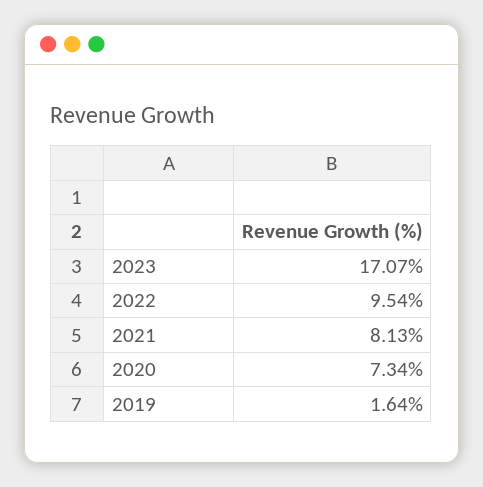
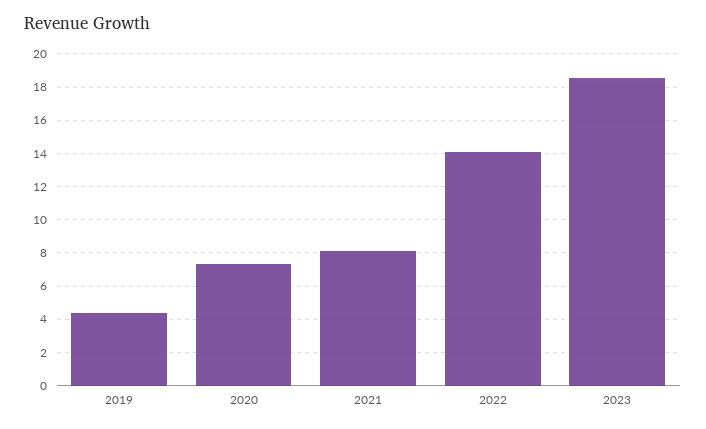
2023: 17.07 -> 18.5
2022: 9.54 -> 14
2019: 1.64 -> 4.5

